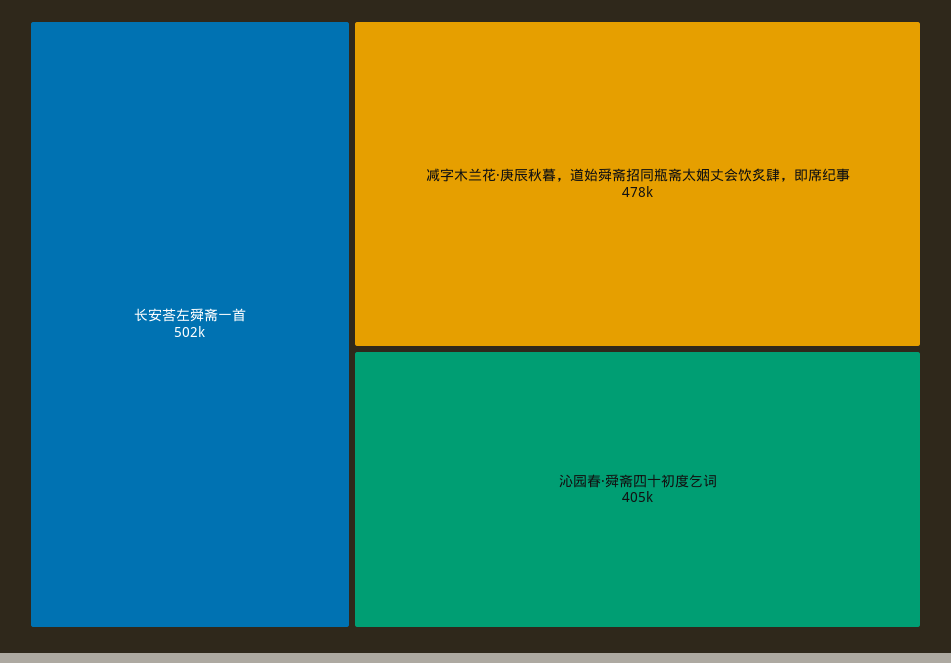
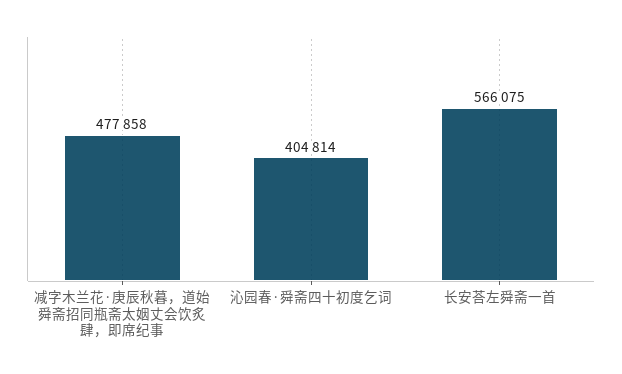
长安荅左舜斋一首: 502000 -> 566075

